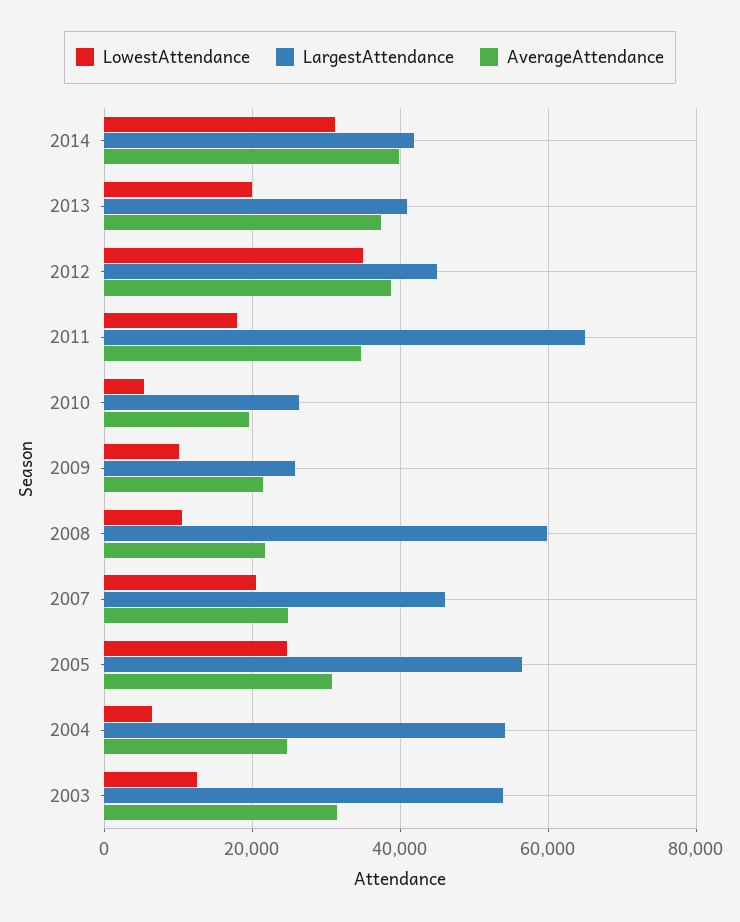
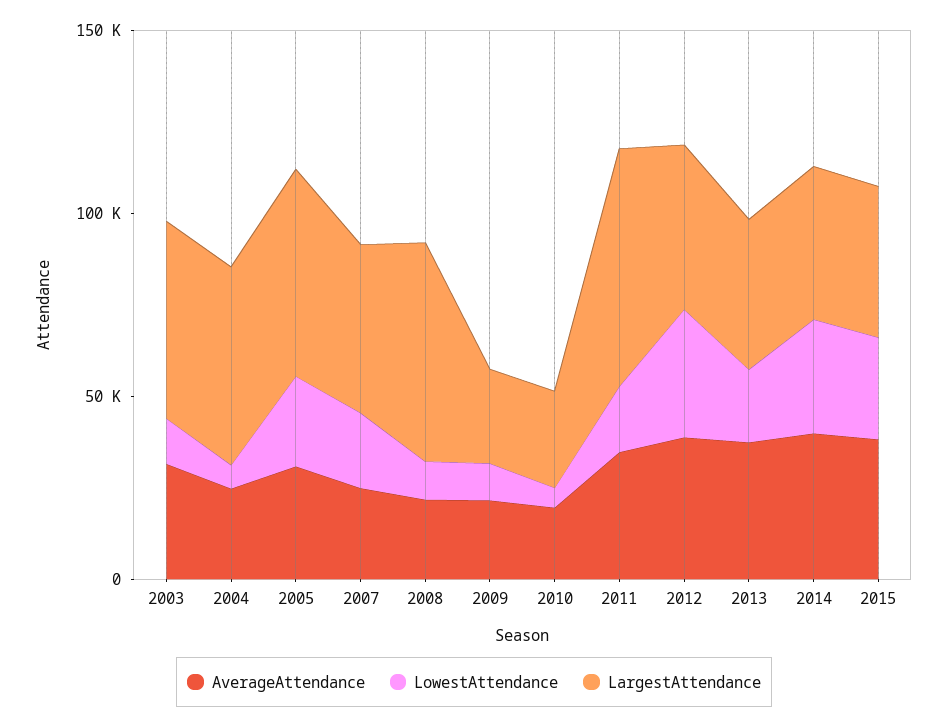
AverageAttendance, 2015: none -> 40000
LowestAttendance, 2015: none -> 30000
LargestAttendance, 2015: none -> 40000

